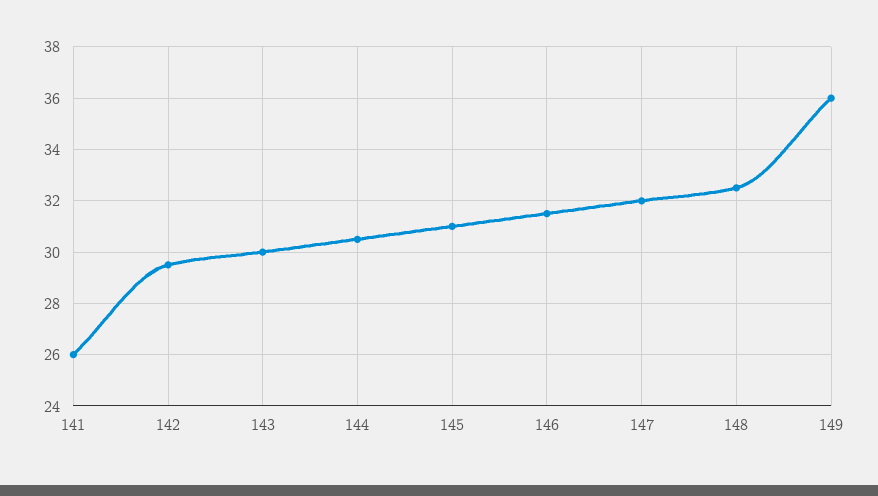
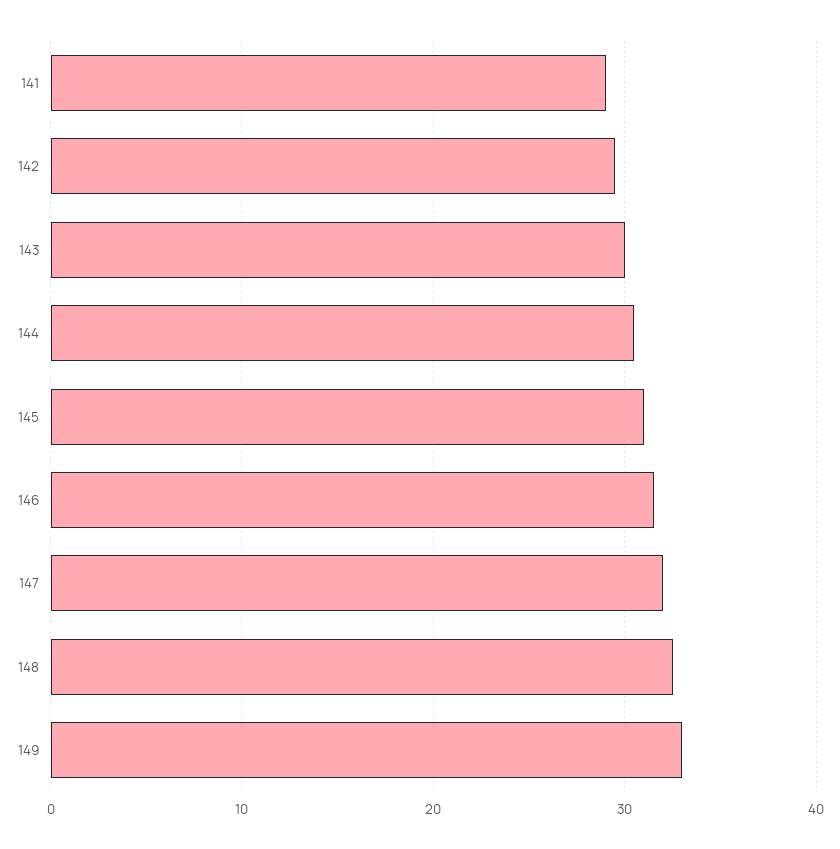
141: 26 -> 29
149: 36 -> 33

